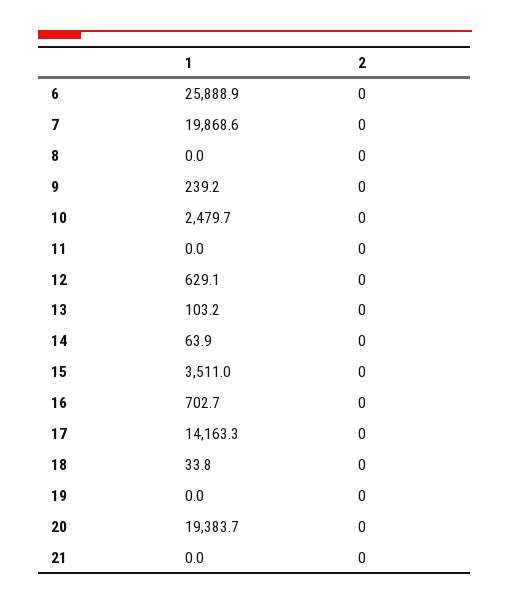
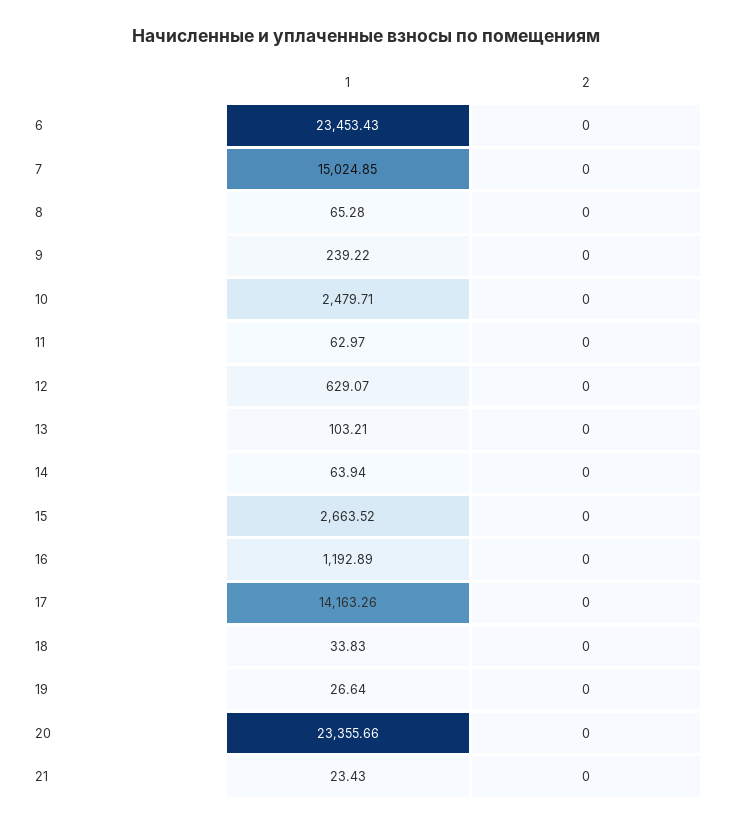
1, 6: 25888.9 -> 23453.43
1, 7: 19868.6 -> 15024.85
1, 8: 0 -> 65.28
1, 11: 0 -> 62.97
1, 15: 3511 -> 2663.52
1, 16: 702.7 -> 1192.89
1, 19: 0 -> 26.64
1, 20: 19383.7 -> 23355.66
1, 21: 0 -> 23.43

